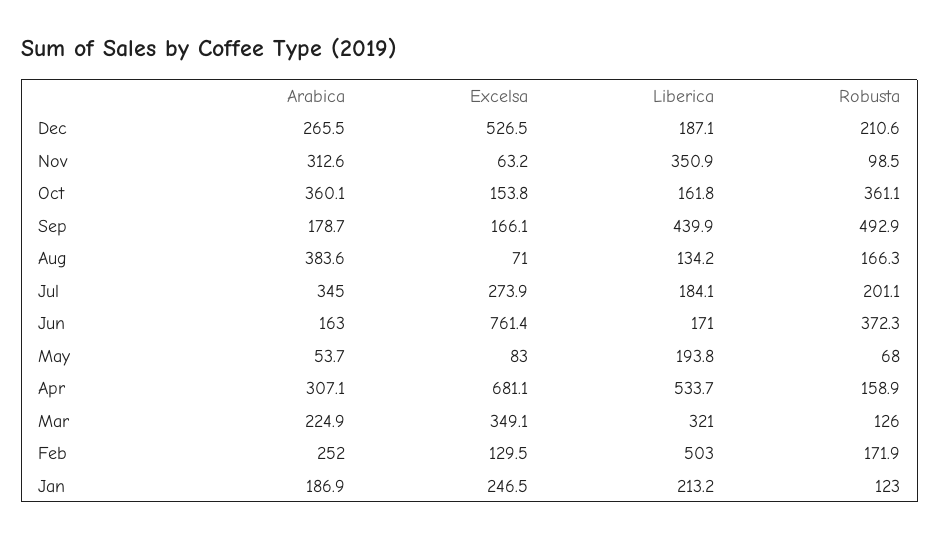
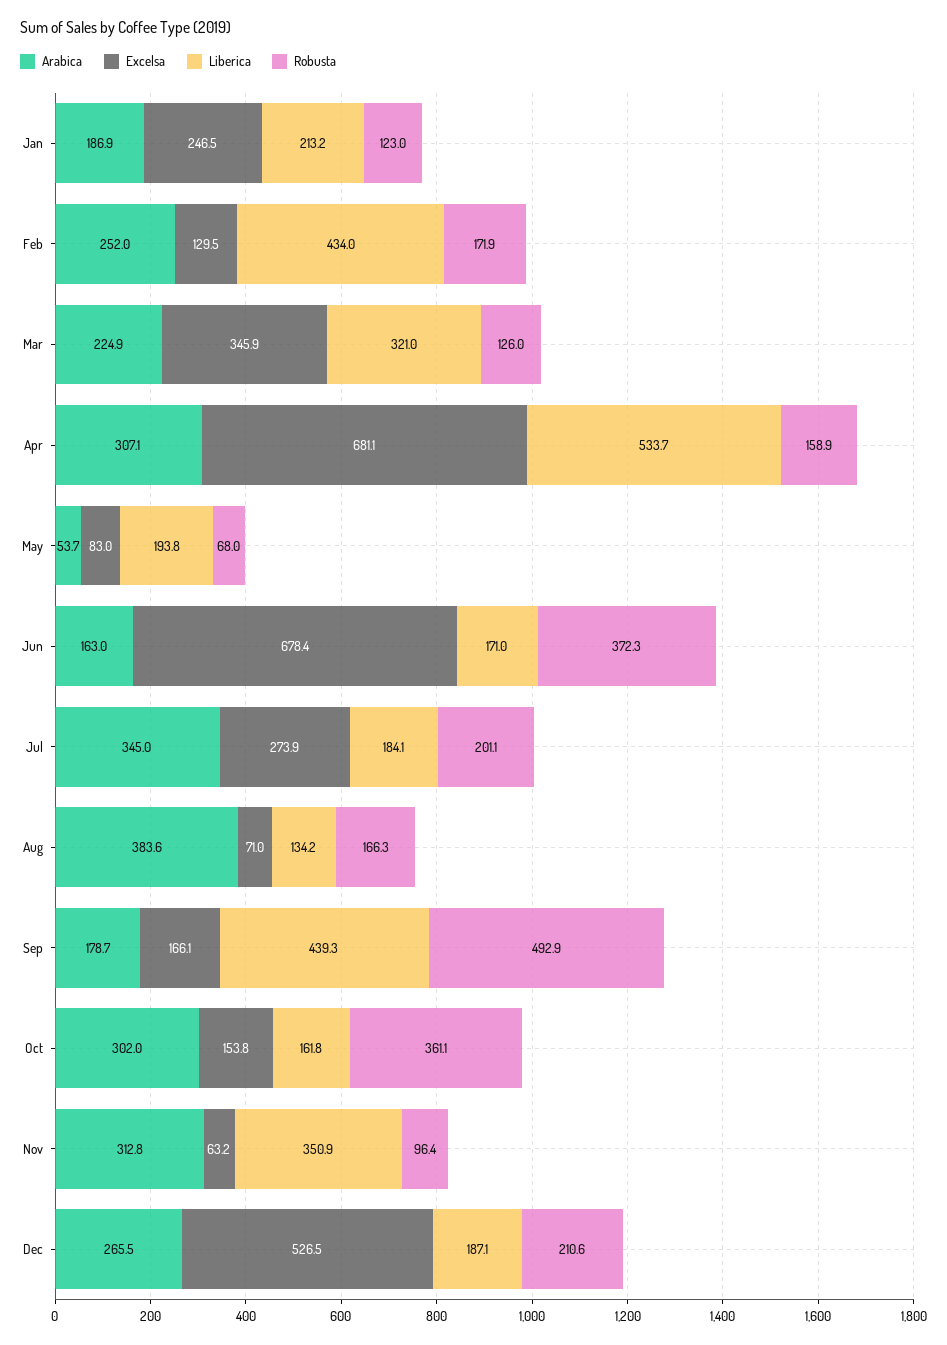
Arabica, Nov: 312.6 -> 312.8
Robusta, Nov: 98.5 -> 96.4
Arabica, Oct: 360.1 -> 302
Liberica, Sep: 439.9 -> 439.3
Excelsa, Jun: 761.4 -> 678.4
Excelsa, Mar: 349.1 -> 345.9
Liberica, Feb: 503 -> 434

